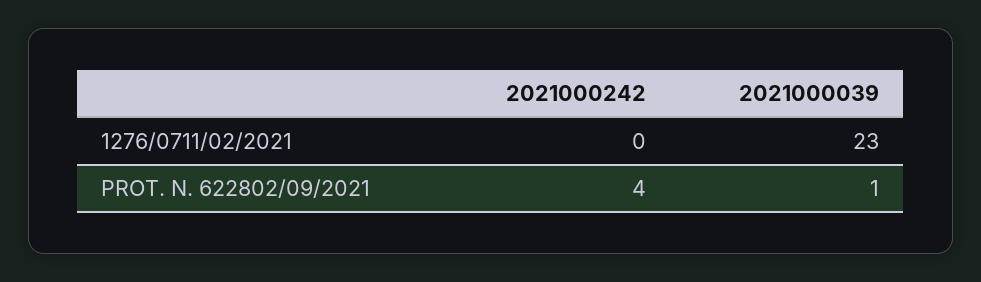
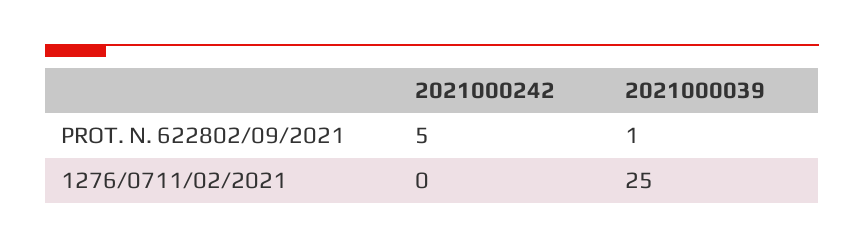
2021000039, 1276/0711/02/2021: 23 -> 25
2021000242, PROT. N. 622802/09/2021: 4 -> 5

